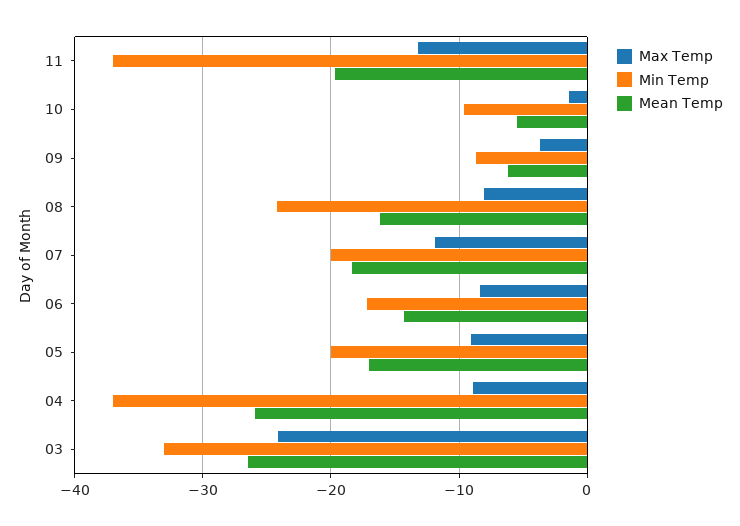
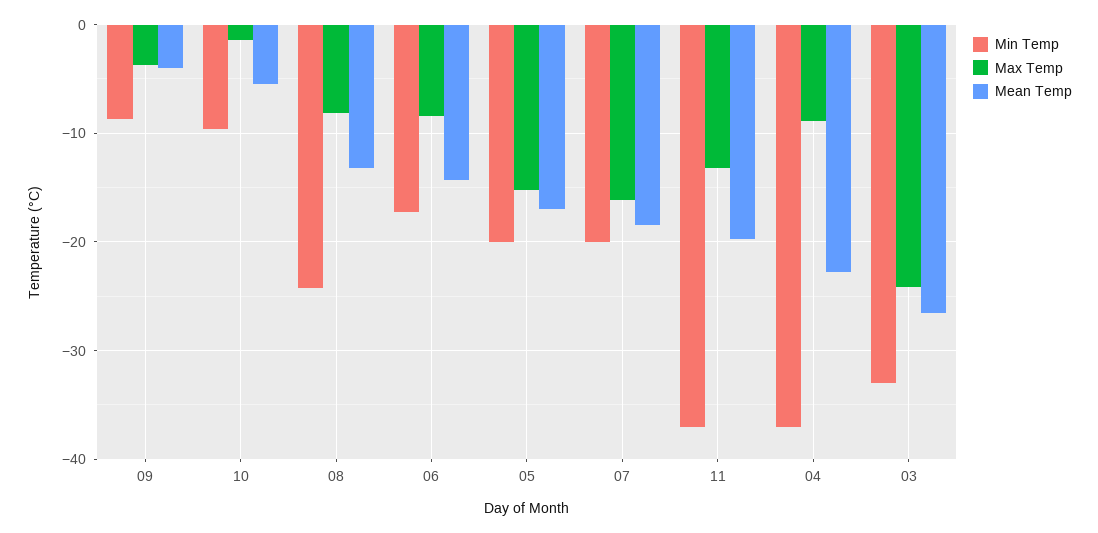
Mean Temp, 09: -6 -> -4
Mean Temp, 08: -16 -> -13
Max Temp, 07: -12 -> -16
Max Temp, 05: -9 -> -15
Mean Temp, 04: -26 -> -23

